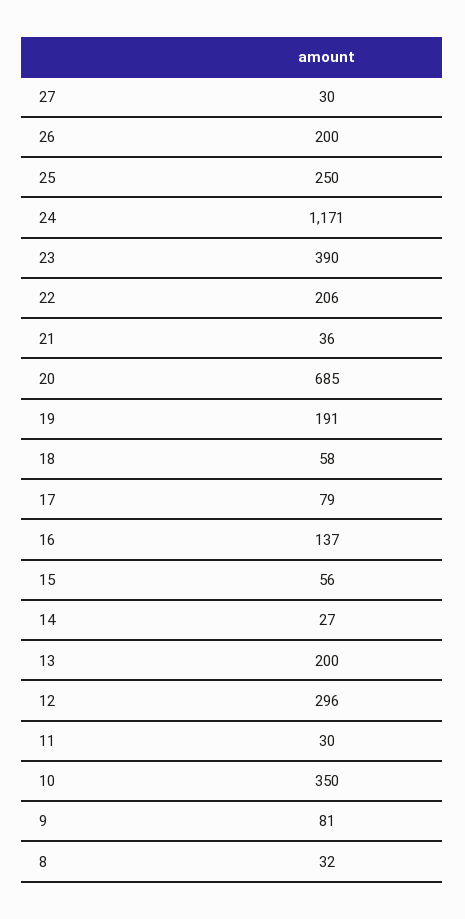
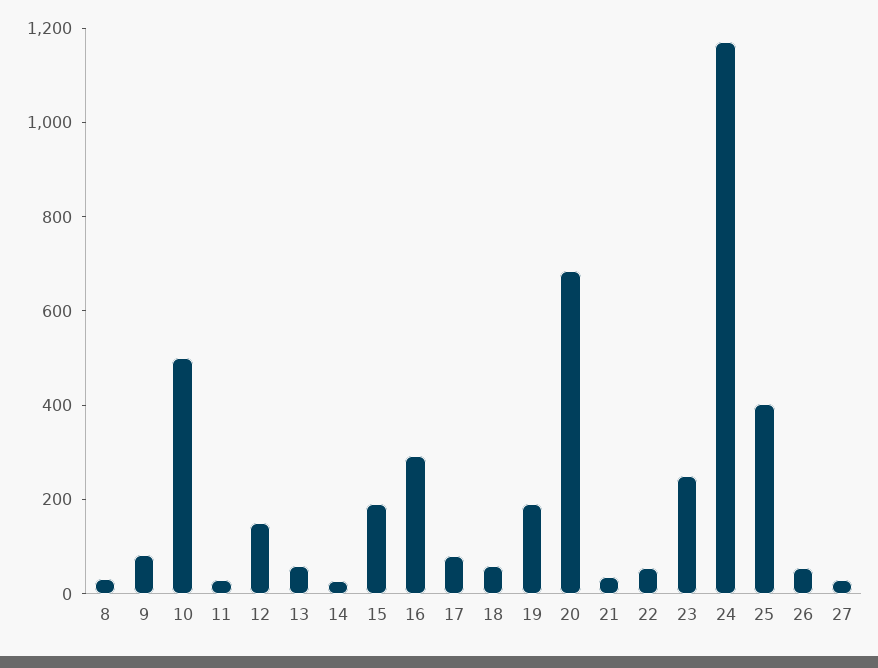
26: 200 -> 50
25: 250 -> 400
23: 390 -> 250
22: 206 -> 50
16: 137 -> 300
15: 56 -> 200
13: 200 -> 50
12: 296 -> 150
10: 350 -> 500

